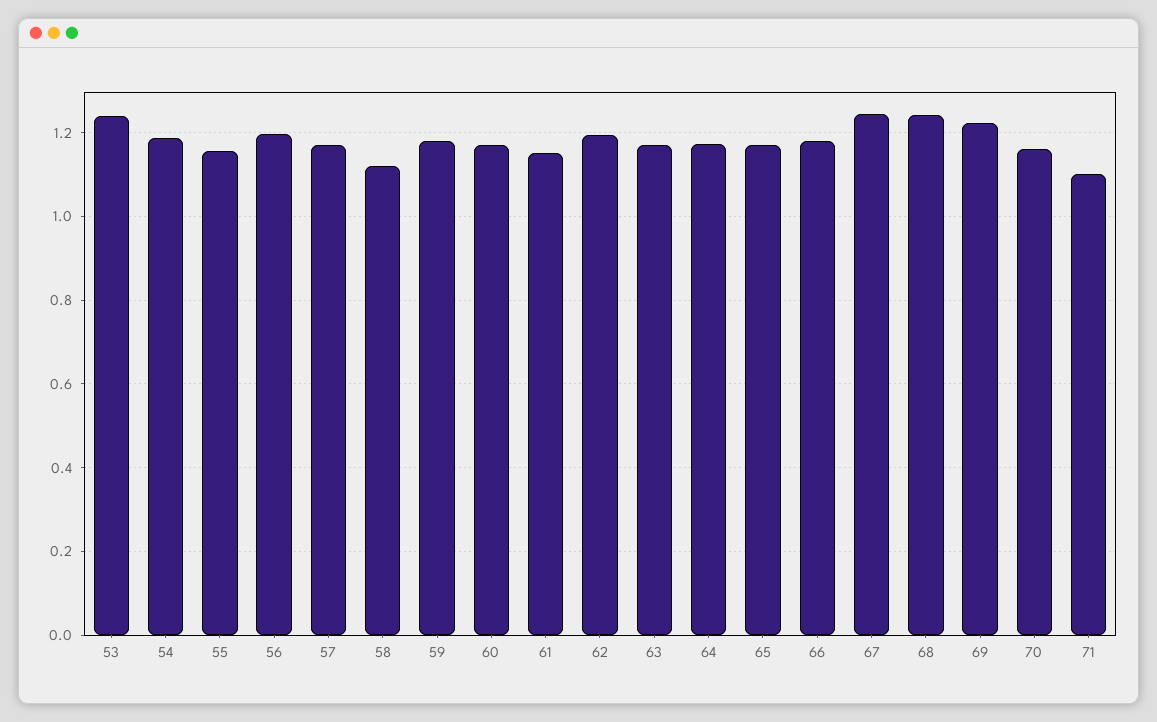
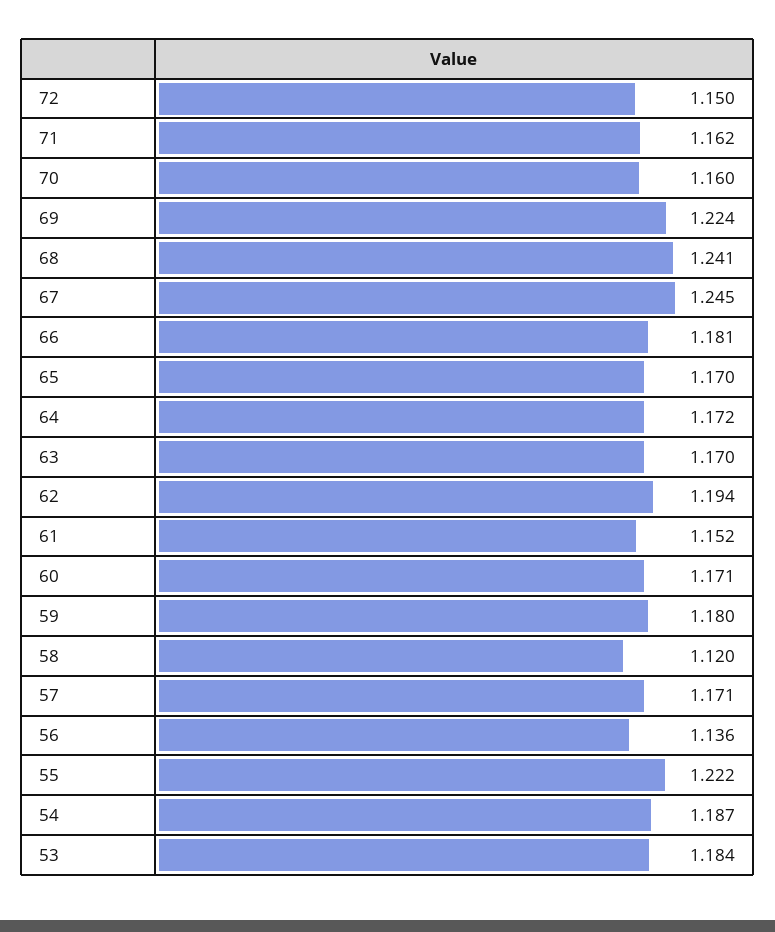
53: 1.24 -> 1.184
55: 1.16 -> 1.222
56: 1.2 -> 1.136
71: 1.1 -> 1.162
72: none -> 1.15

